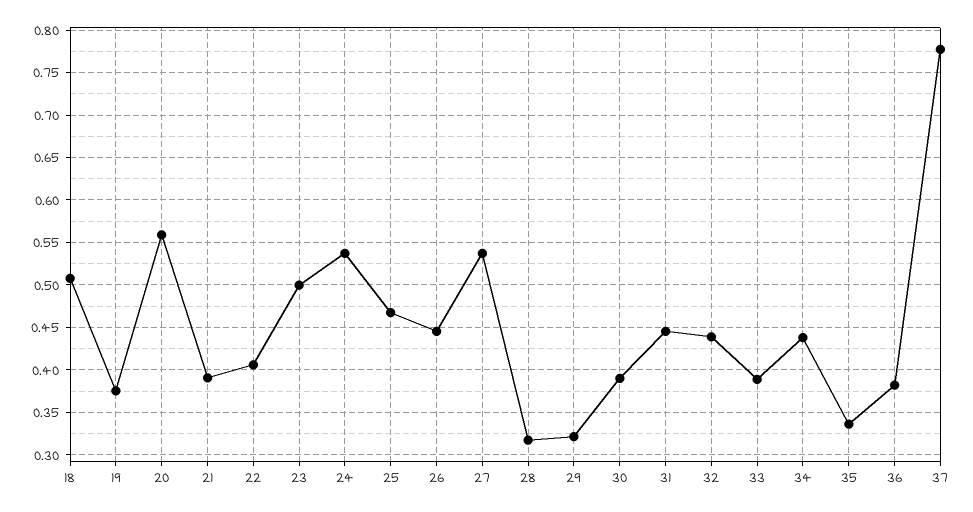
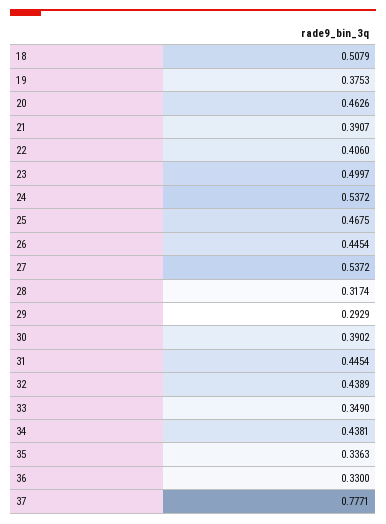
20: 0.56 -> 0.4626
29: 0.32 -> 0.2929
33: 0.39 -> 0.349
36: 0.38 -> 0.33

